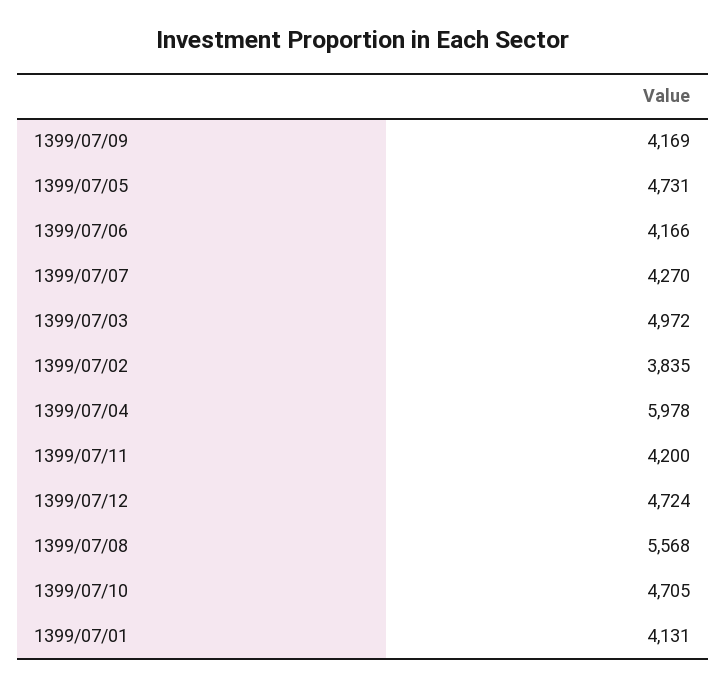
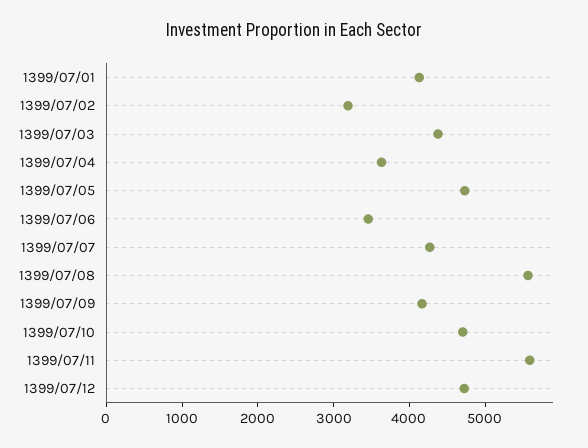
1399/07/06: 4166 -> 3400
1399/07/03: 4972 -> 4400
1399/07/02: 3835 -> 3200
1399/07/04: 5978 -> 3600
1399/07/11: 4200 -> 5600

